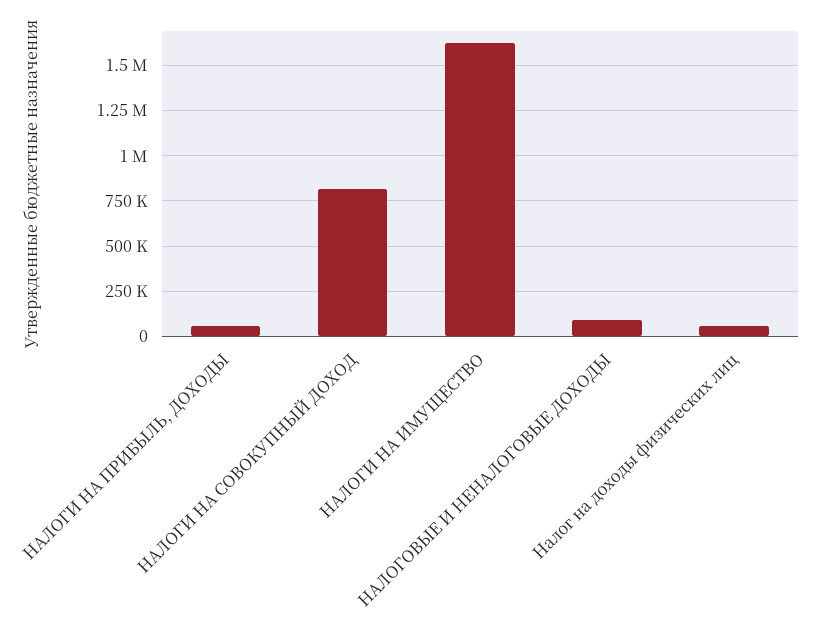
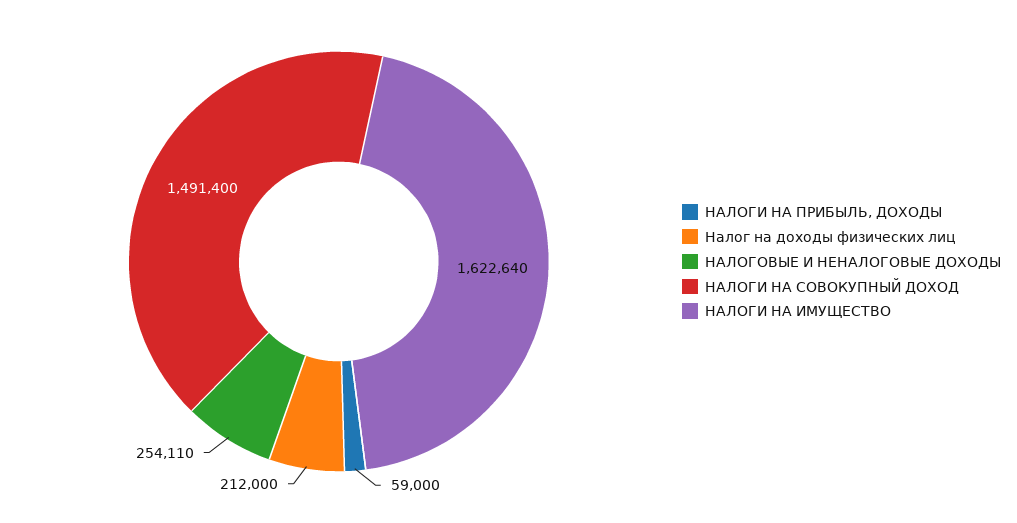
НАЛОГИ НА СОВОКУПНЫЙ ДОХОД: 800000 -> 1491400
НАЛОГОВЫЕ И НЕНАЛОГОВЫЕ ДОХОДЫ: 100000 -> 254110
Налог на доходы физических лиц: 50000 -> 212000

